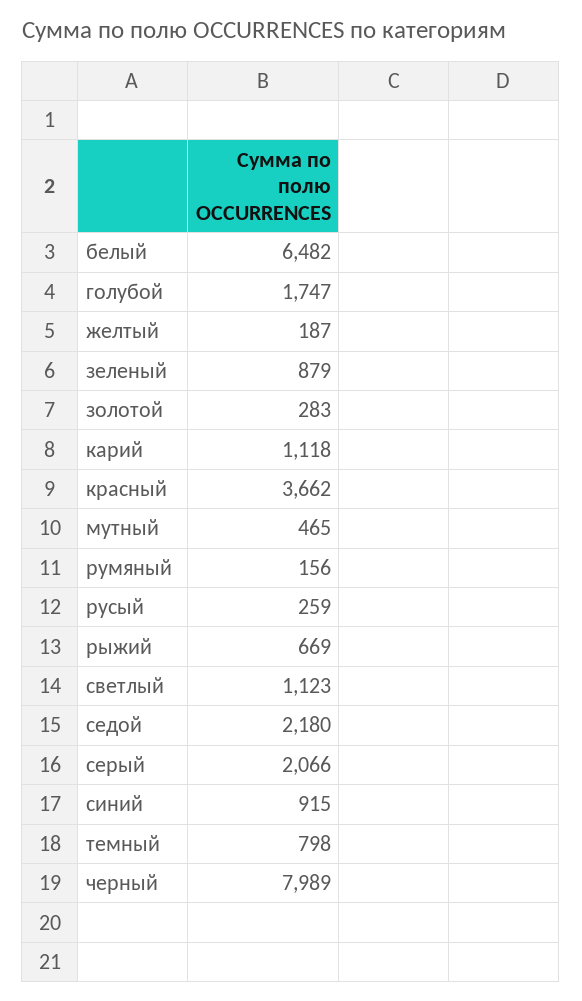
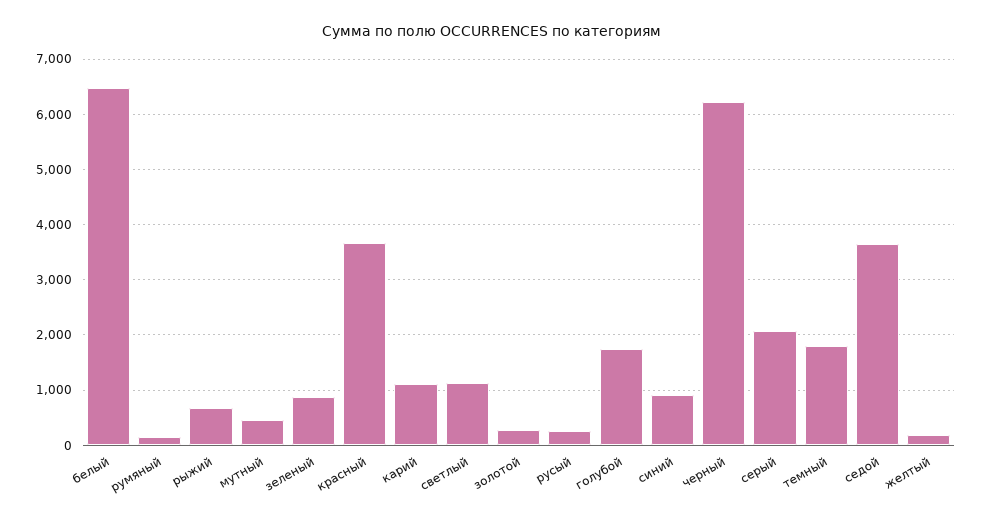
седой: 2180 -> 3600
темный: 798 -> 1800
черный: 7989 -> 6200

